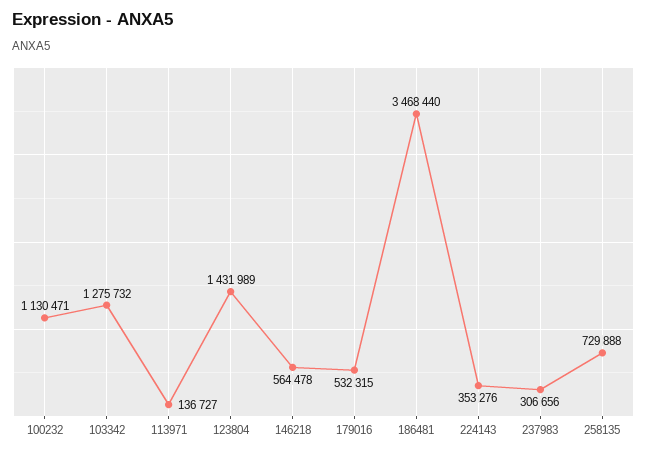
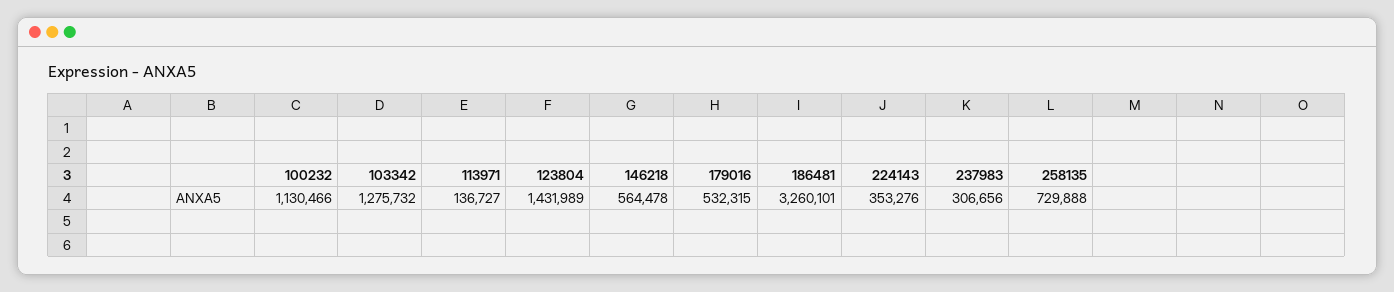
100232: 1130471 -> 1130466
186481: 3468440 -> 3260101

